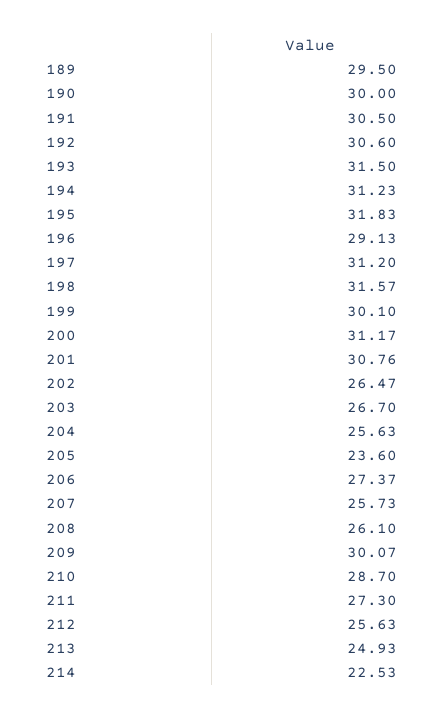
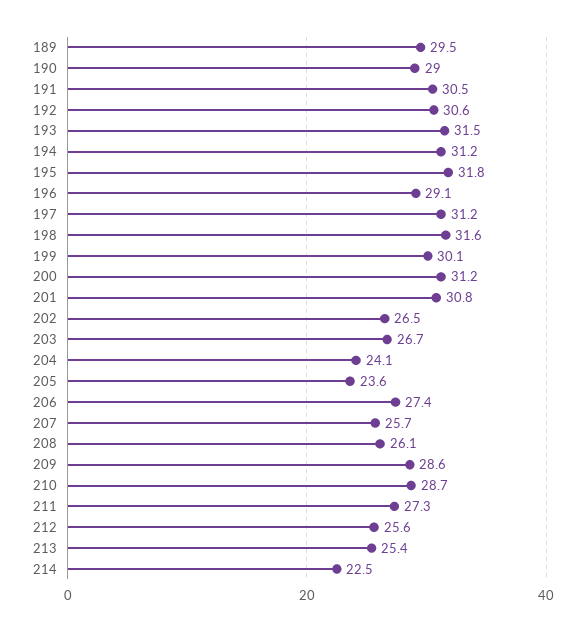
190: 30 -> 29
204: 25.63 -> 24.1
209: 30.07 -> 28.6
213: 24.93 -> 25.4

